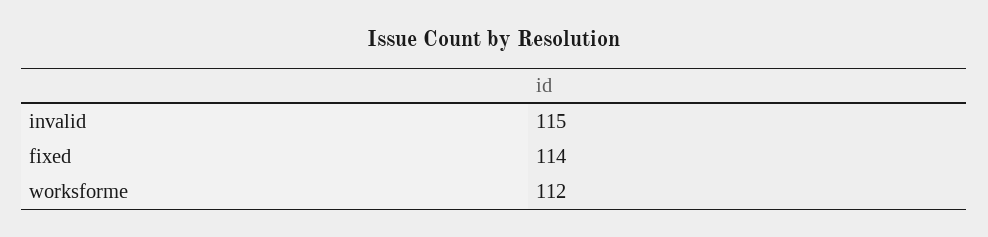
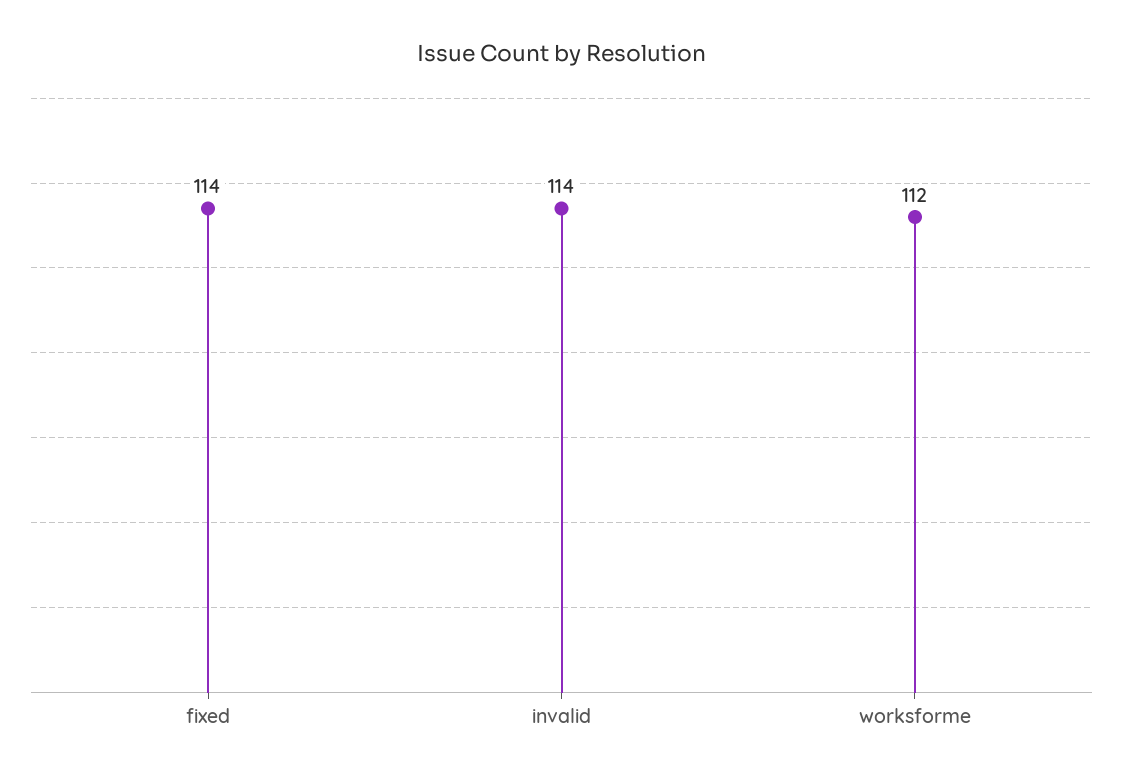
invalid: 115 -> 114

